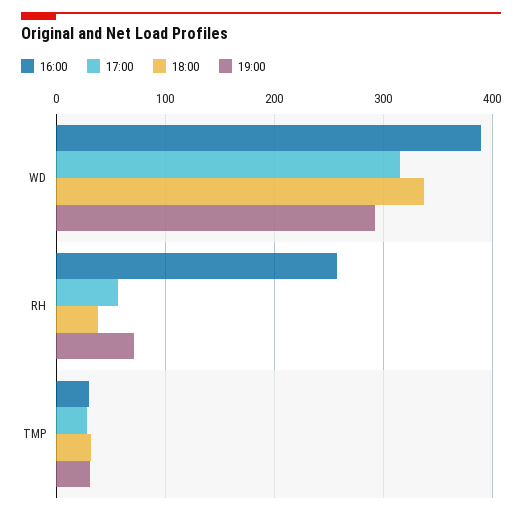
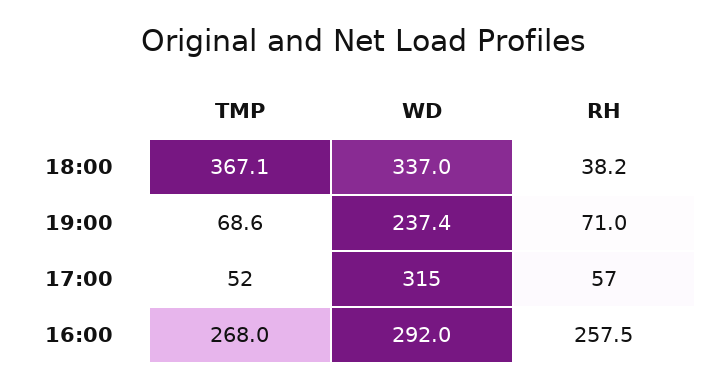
16:00, WD: 390 -> 292
19:00, WD: 290 -> 237.4
16:00, TMP: 30 -> 268
17:00, TMP: 30 -> 52
18:00, TMP: 30 -> 367.1
19:00, TMP: 30 -> 68.6

